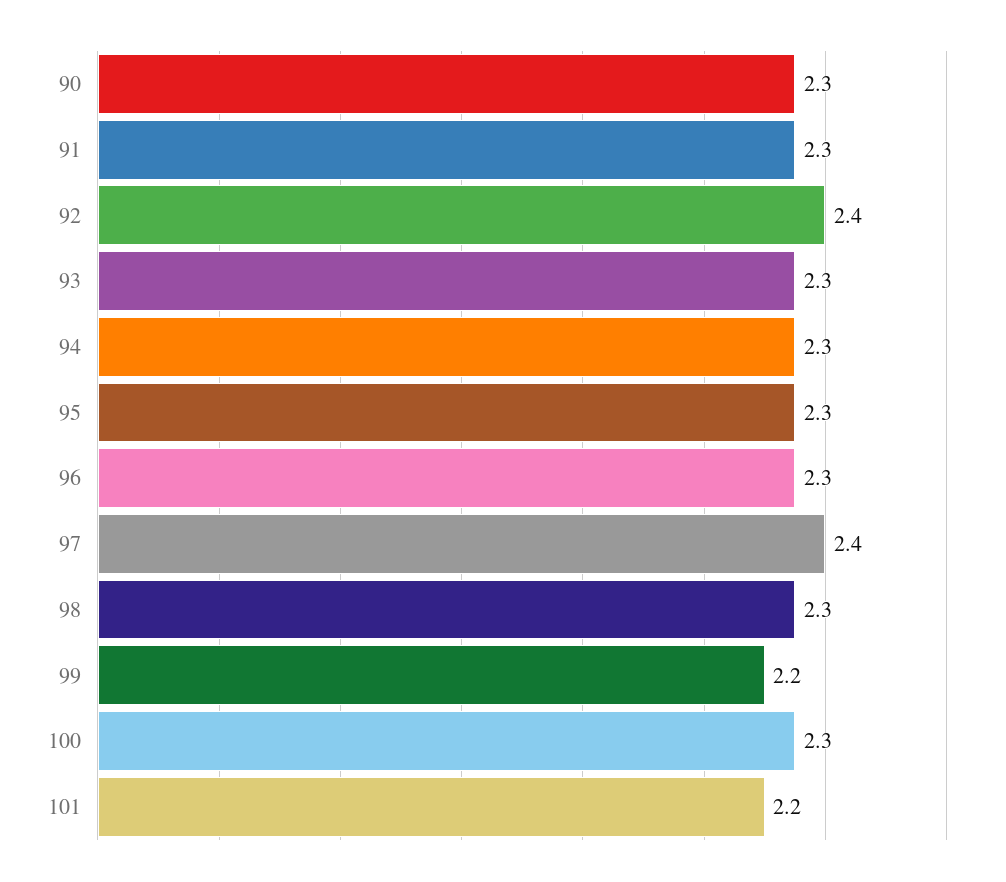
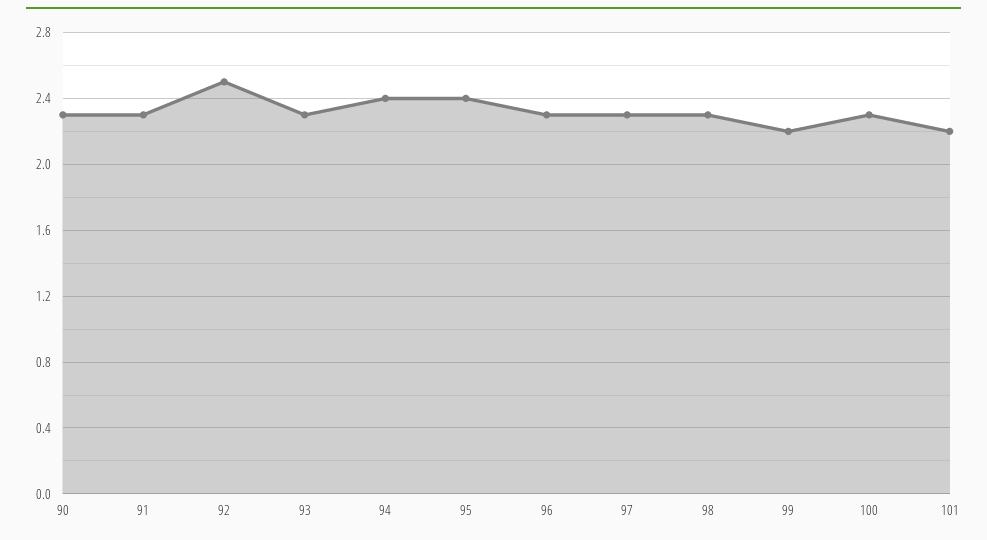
92: 2.4 -> 2.5
94: 2.3 -> 2.4
95: 2.3 -> 2.4
97: 2.4 -> 2.3

